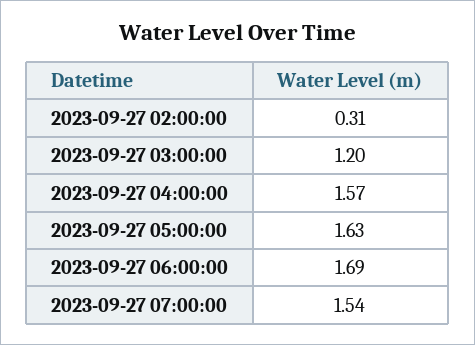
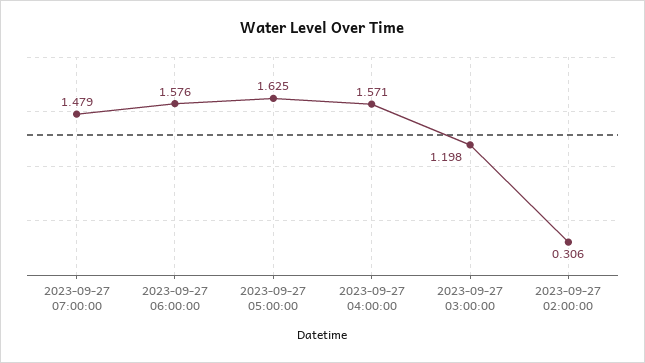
2023-09-27 06:00:00: 1.69 -> 1.576
2023-09-27 07:00:00: 1.54 -> 1.479

